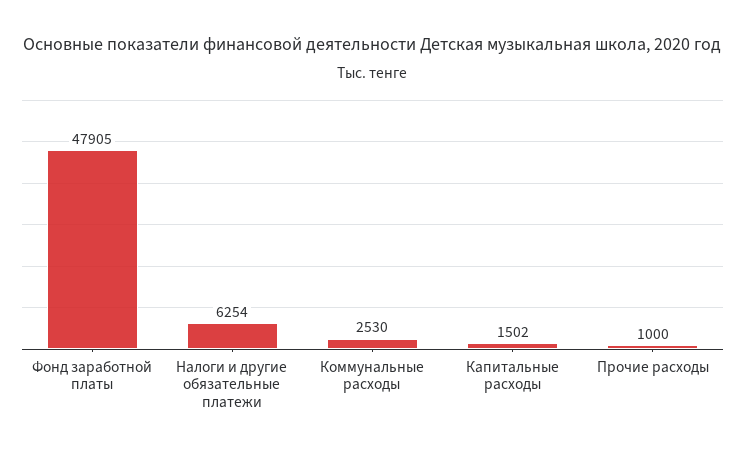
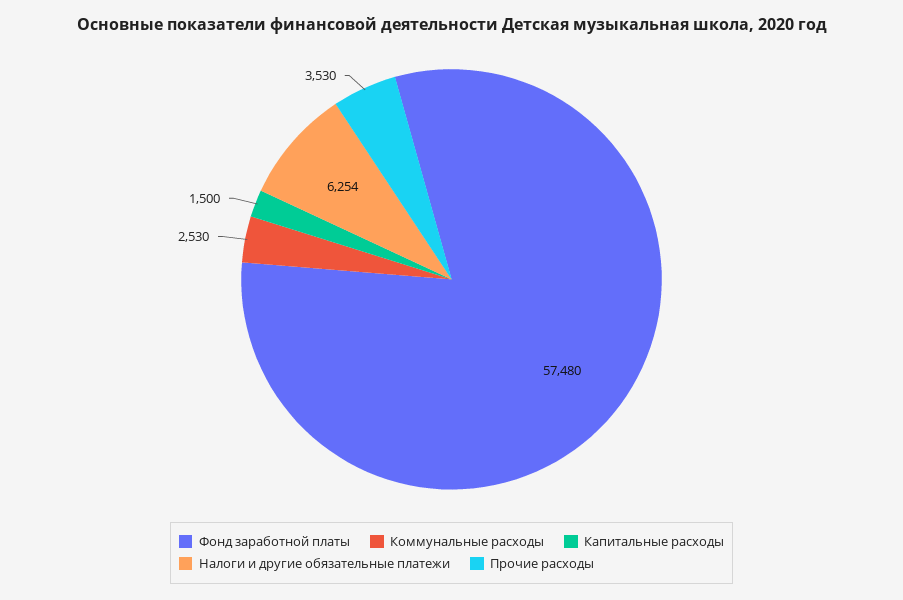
Фонд заработной платы: 47905 -> 57480
Капитальные расходы: 1502 -> 1500
Прочие расходы: 1000 -> 3530

